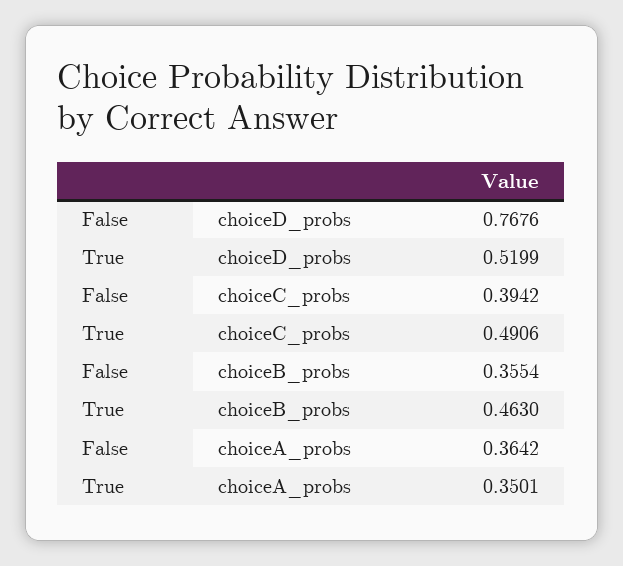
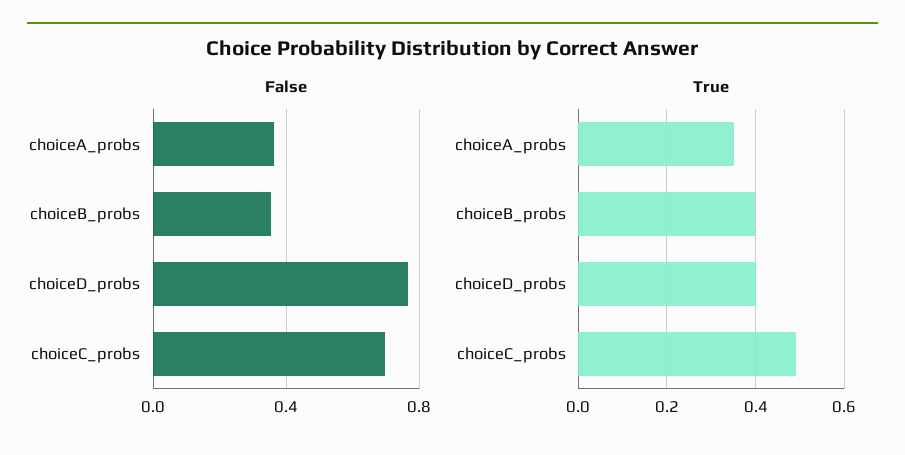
True, choiceD_probs: 0.5199 -> 0.4
False, choiceC_probs: 0.3942 -> 0.7
True, choiceB_probs: 0.463 -> 0.4

